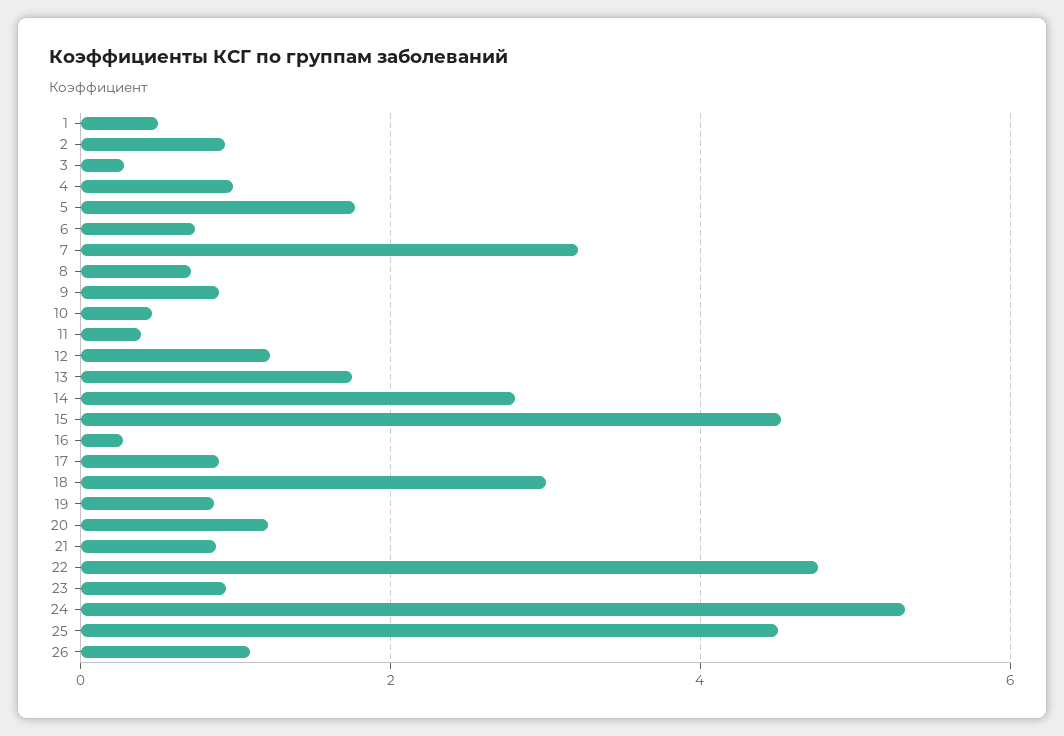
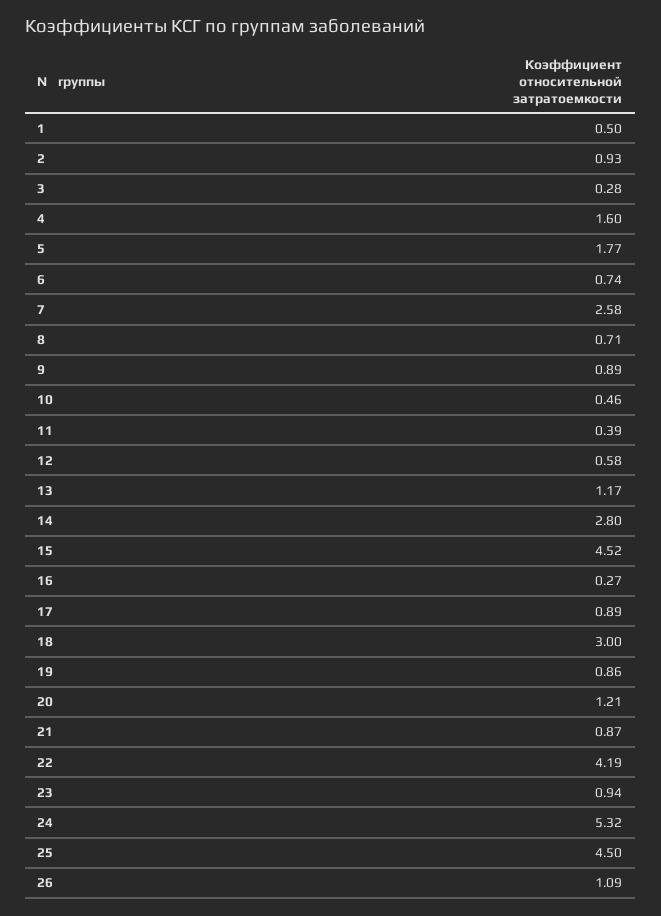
4: 1 -> 1.6
7: 3.2 -> 2.58
12: 1.2 -> 0.58
13: 1.8 -> 1.17
22: 4.8 -> 4.19

